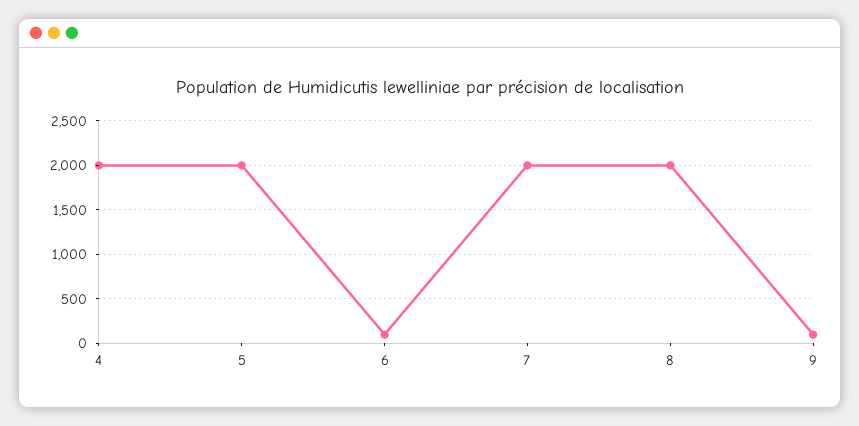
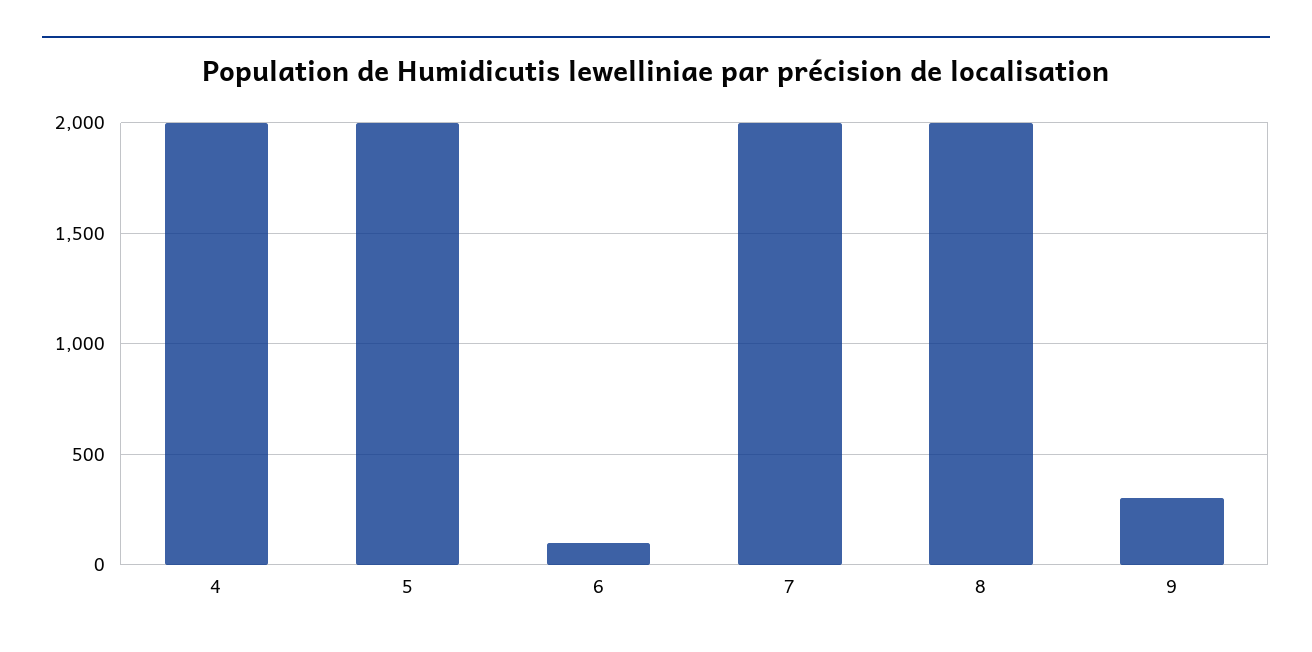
9: 100 -> 300

